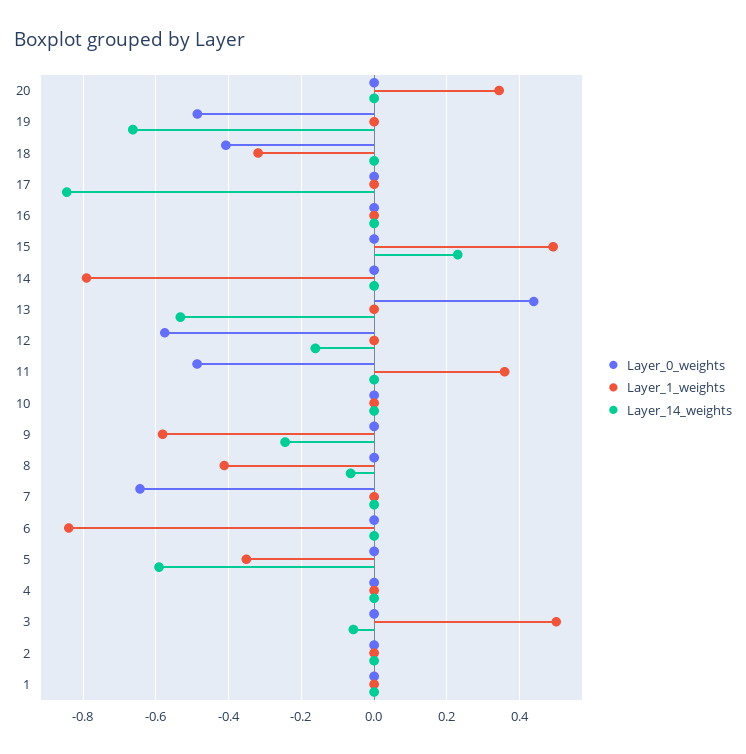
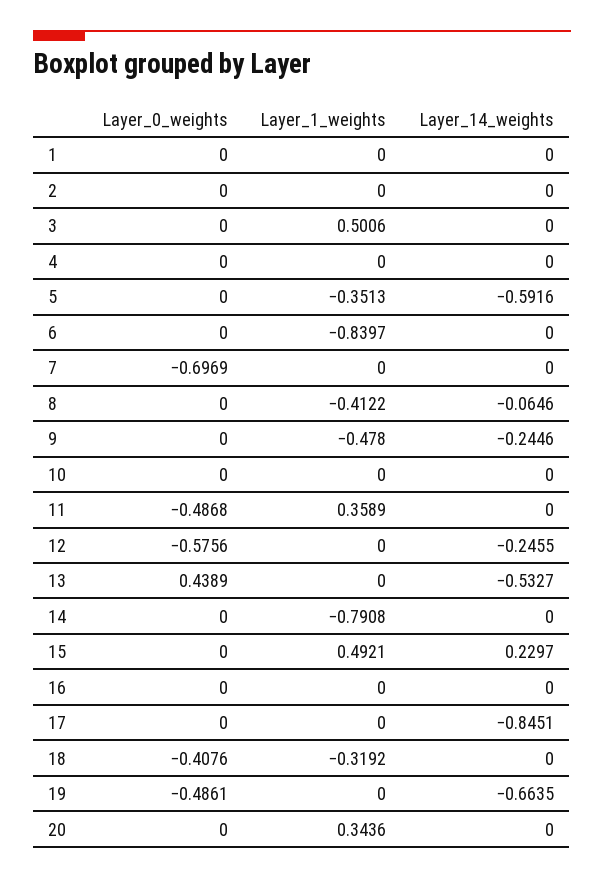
Layer_14_weights, 12: -0.16 -> -0.2455
Layer_1_weights, 9: -0.58 -> -0.478
Layer_0_weights, 7: -0.64 -> -0.6969
Layer_14_weights, 3: -0.06 -> 0

